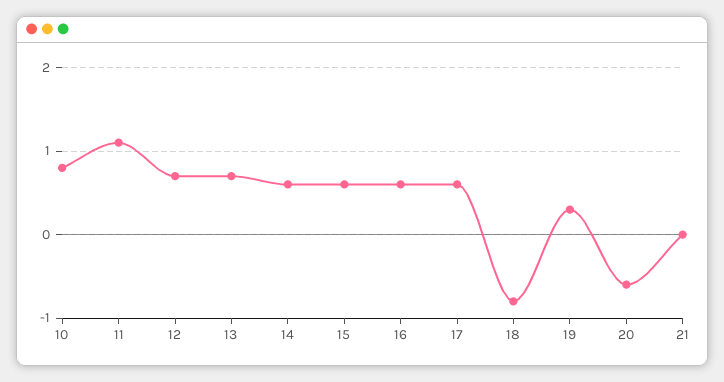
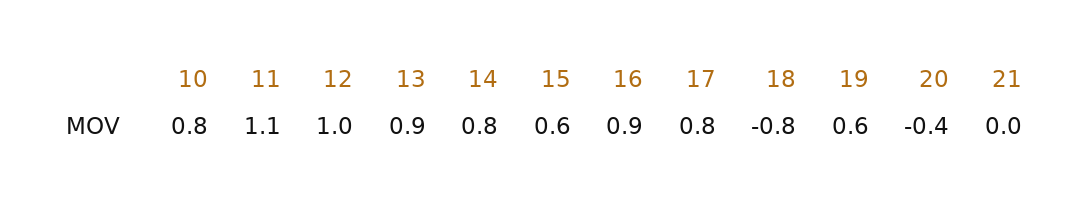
12: 0.7 -> 1
13: 0.7 -> 0.9
14: 0.6 -> 0.8
16: 0.6 -> 0.9
17: 0.6 -> 0.8
19: 0.3 -> 0.6
20: -0.6 -> -0.4

